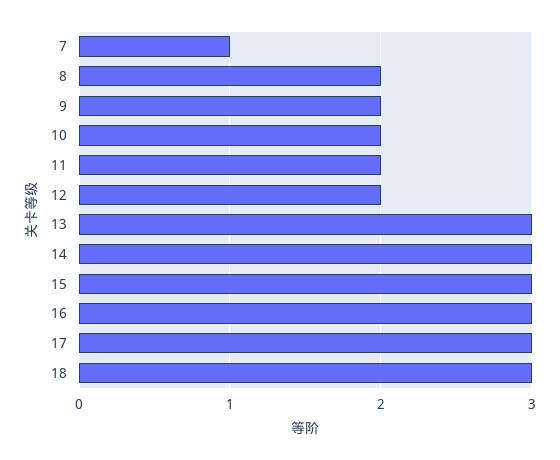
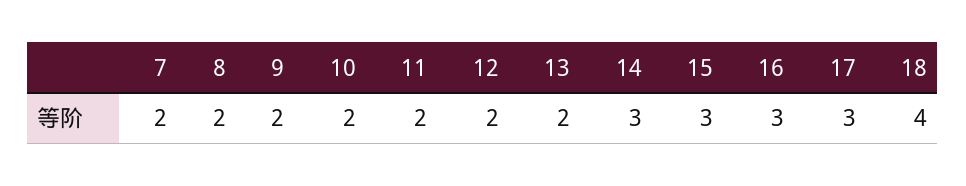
7: 1 -> 2
13: 3 -> 2
18: 3 -> 4

